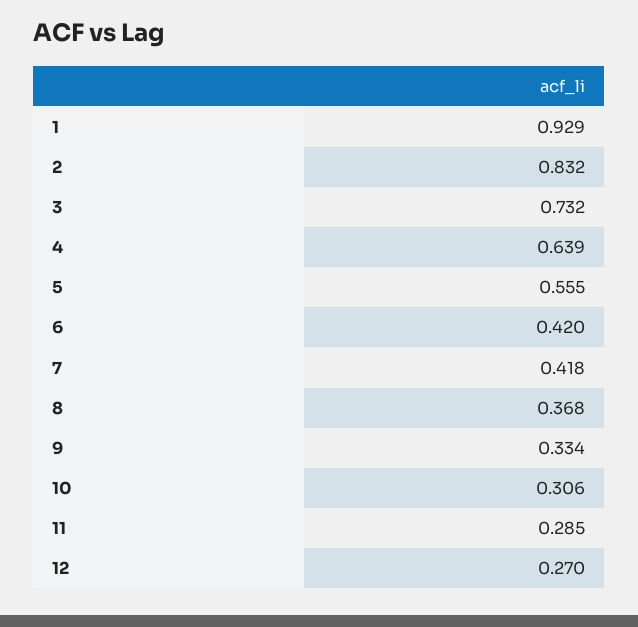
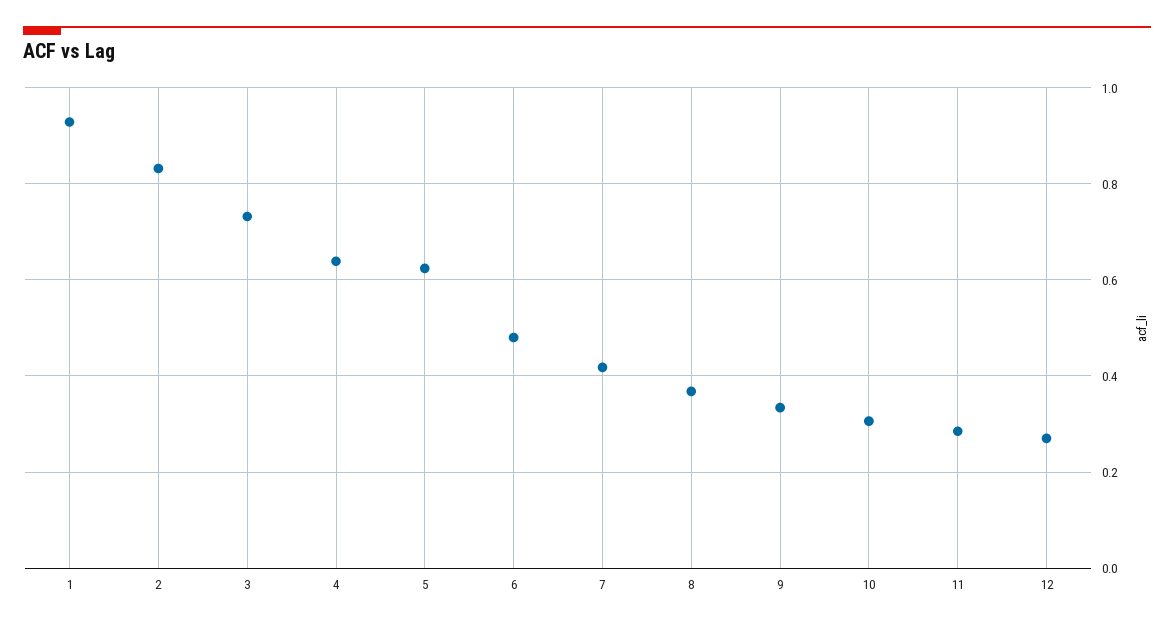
5: 0.555 -> 0.62
6: 0.42 -> 0.48

